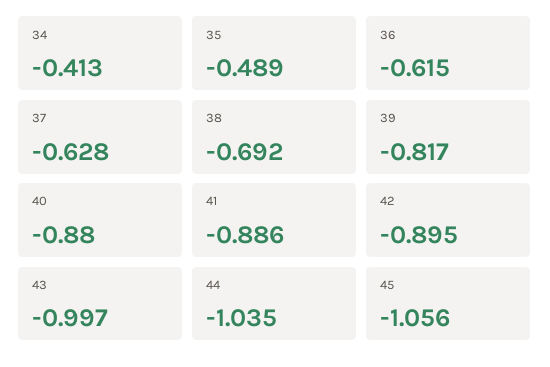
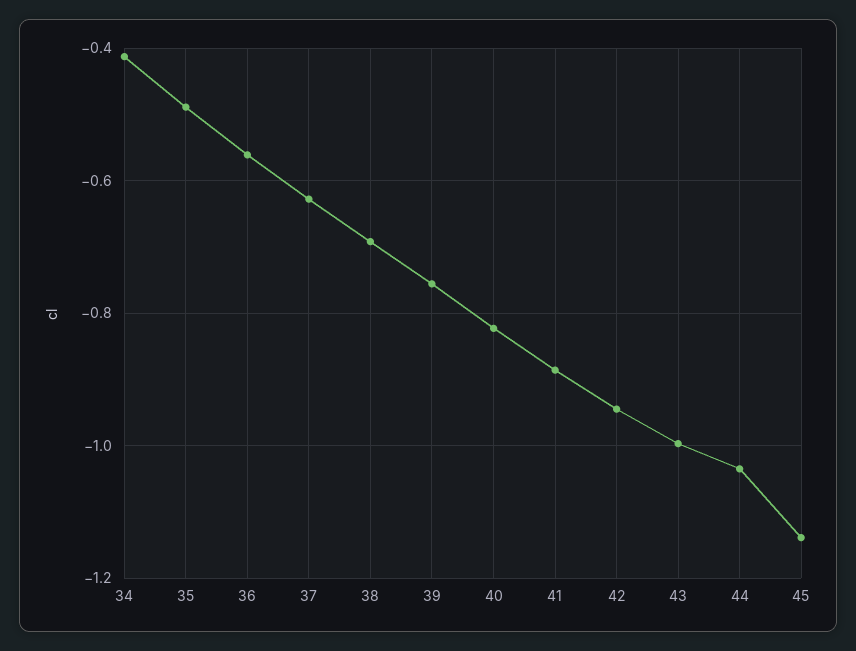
36: -0.615 -> -0.56
39: -0.817 -> -0.76
40: -0.88 -> -0.82
42: -0.895 -> -0.94
45: -1.056 -> -1.14

